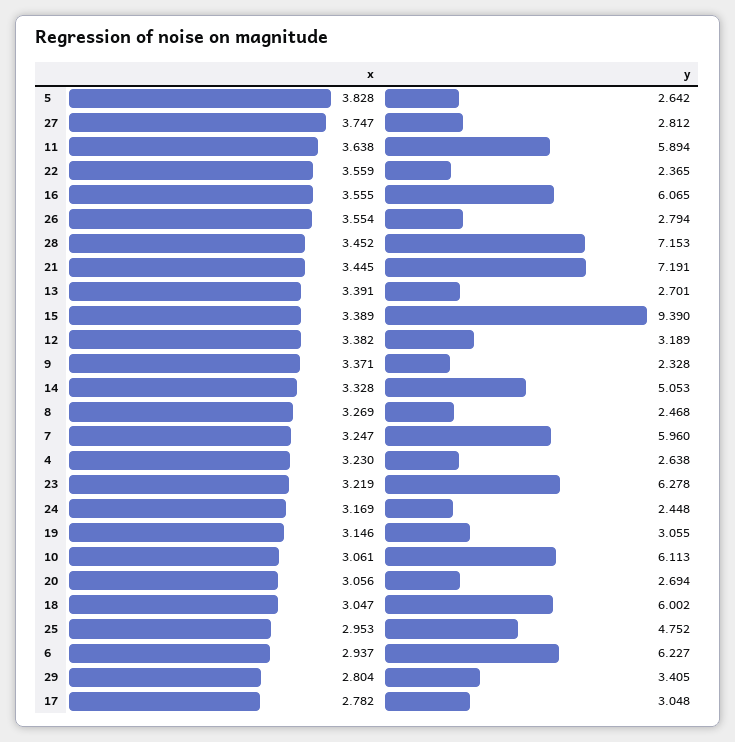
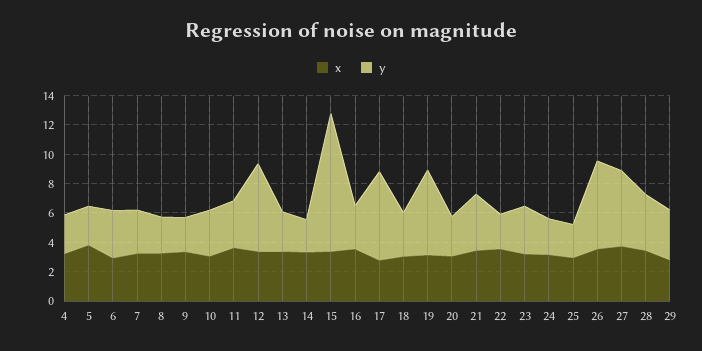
y, 27: 2.812 -> 5
y, 11: 5.894 -> 3
y, 16: 6.065 -> 3
y, 26: 2.794 -> 6
y, 28: 7.153 -> 4
y, 21: 7.191 -> 4
y, 12: 3.189 -> 6
y, 14: 5.053 -> 2
y, 7: 5.96 -> 3
y, 23: 6.278 -> 3
y, 19: 3.055 -> 6
y, 10: 6.113 -> 3
y, 18: 6.002 -> 3
y, 25: 4.752 -> 2
y, 6: 6.227 -> 3
y, 17: 3.048 -> 6

